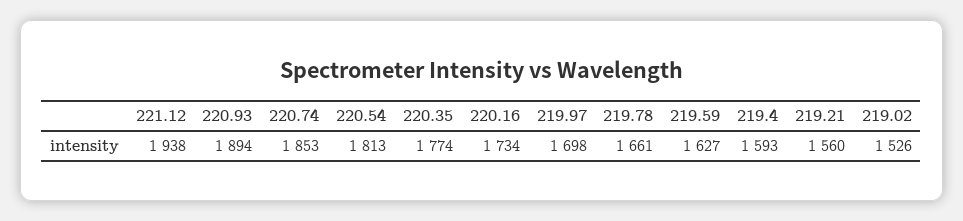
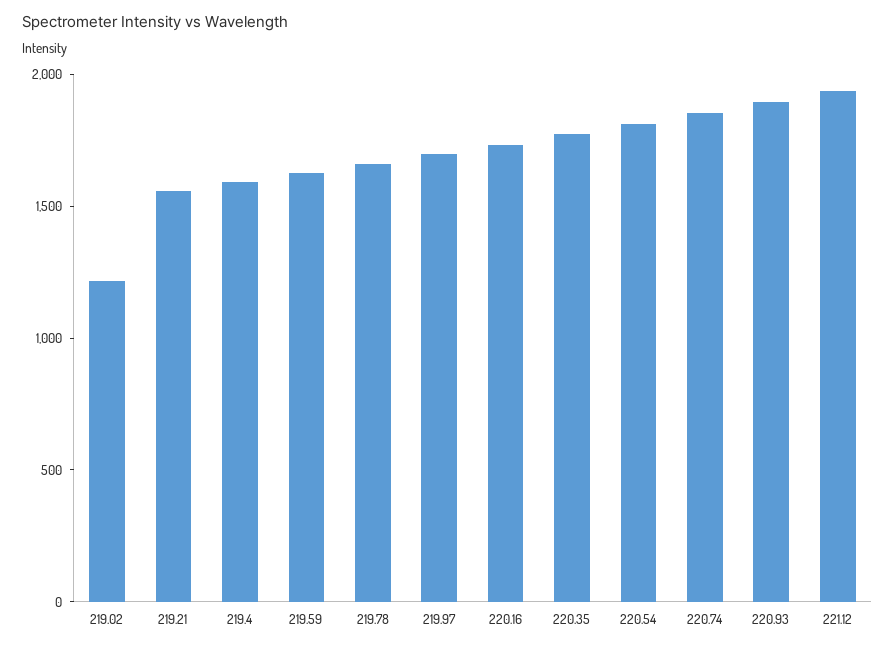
219.02: 1526 -> 1200

